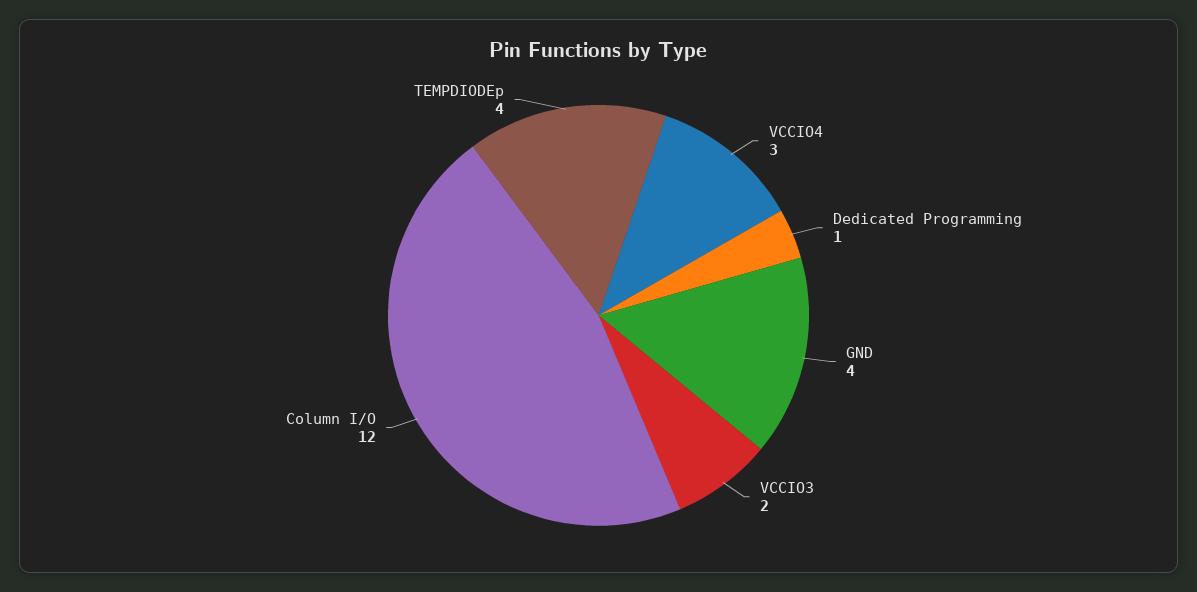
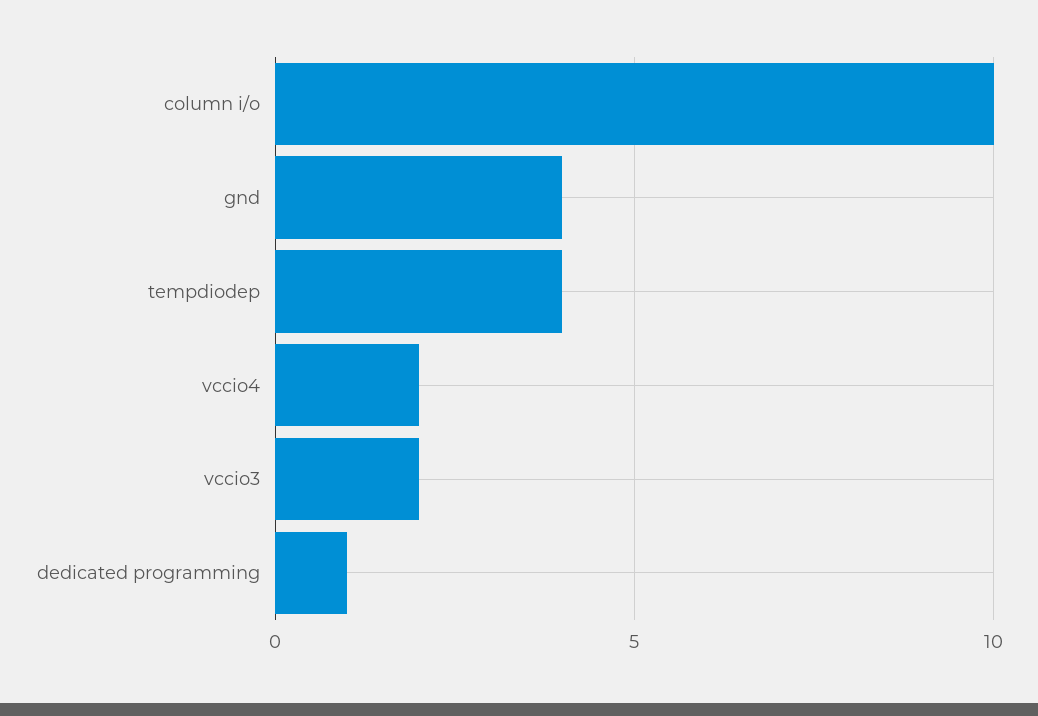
VCCIO4: 3 -> 2
Column I/O: 12 -> 10

